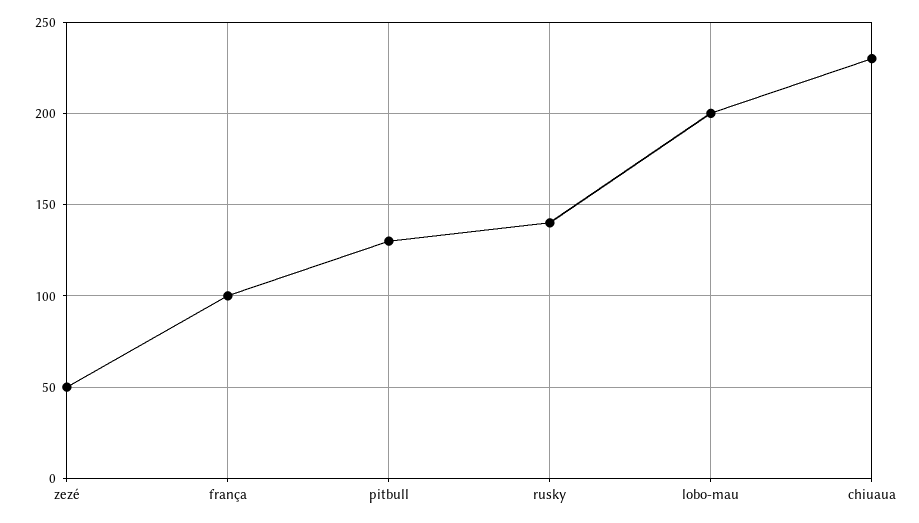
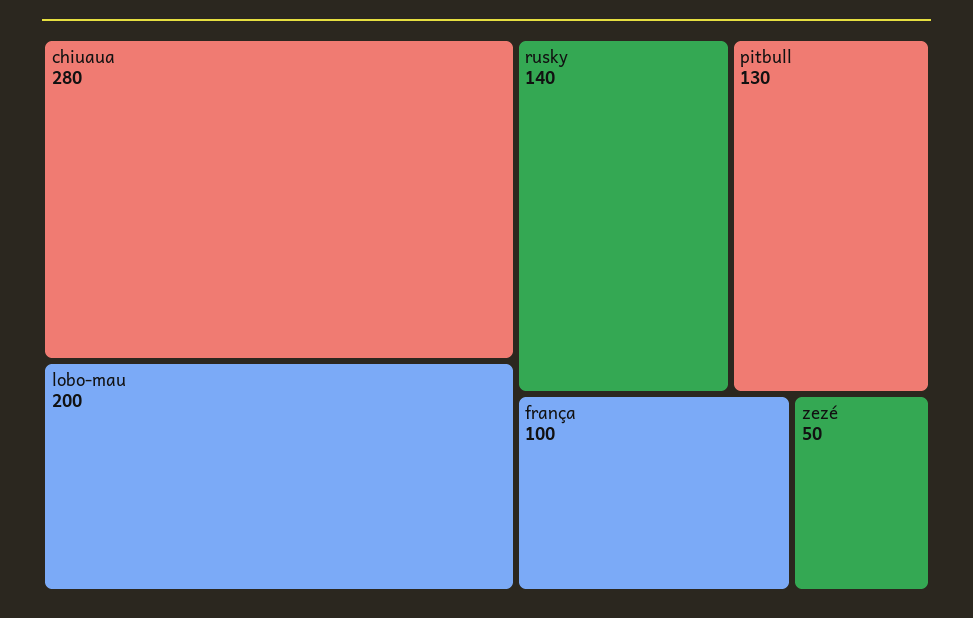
chiuaua: 230 -> 280

